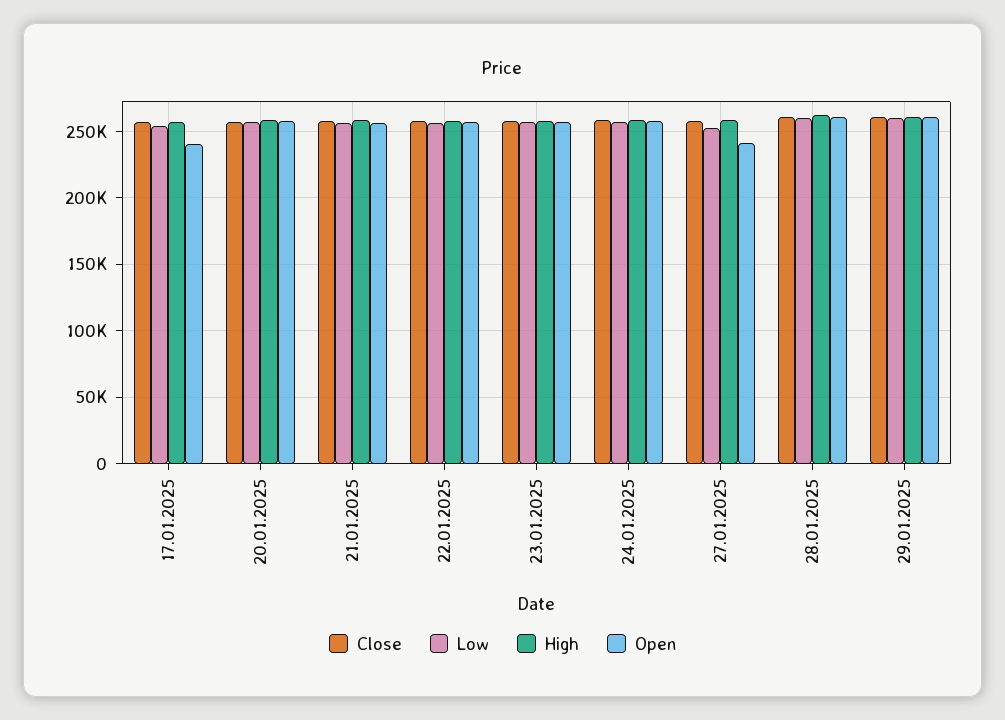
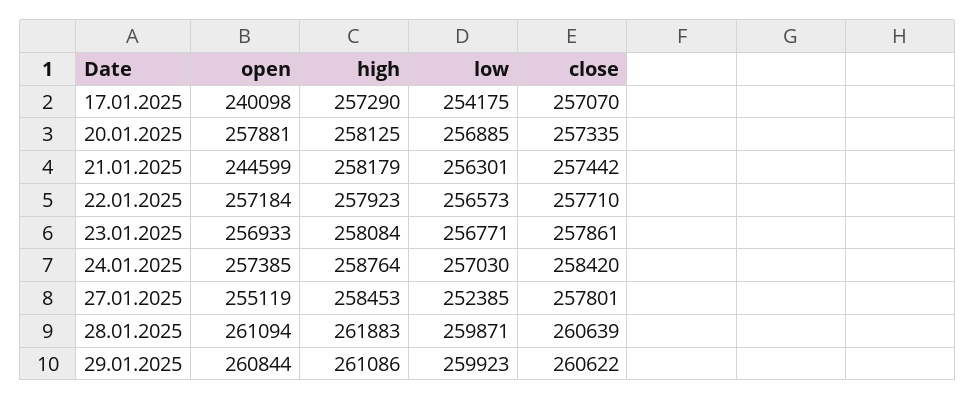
Open, 21.01.2025: 255000 -> 244599
Open, 27.01.2025: 240000 -> 255119

